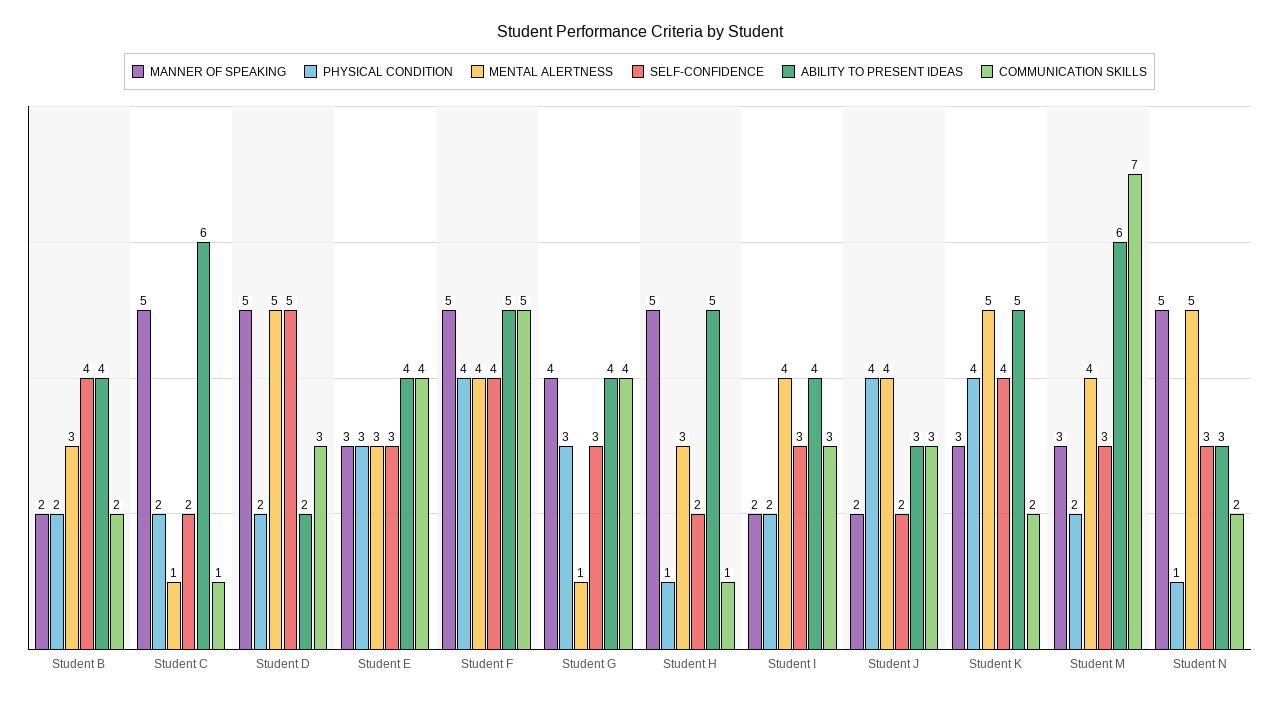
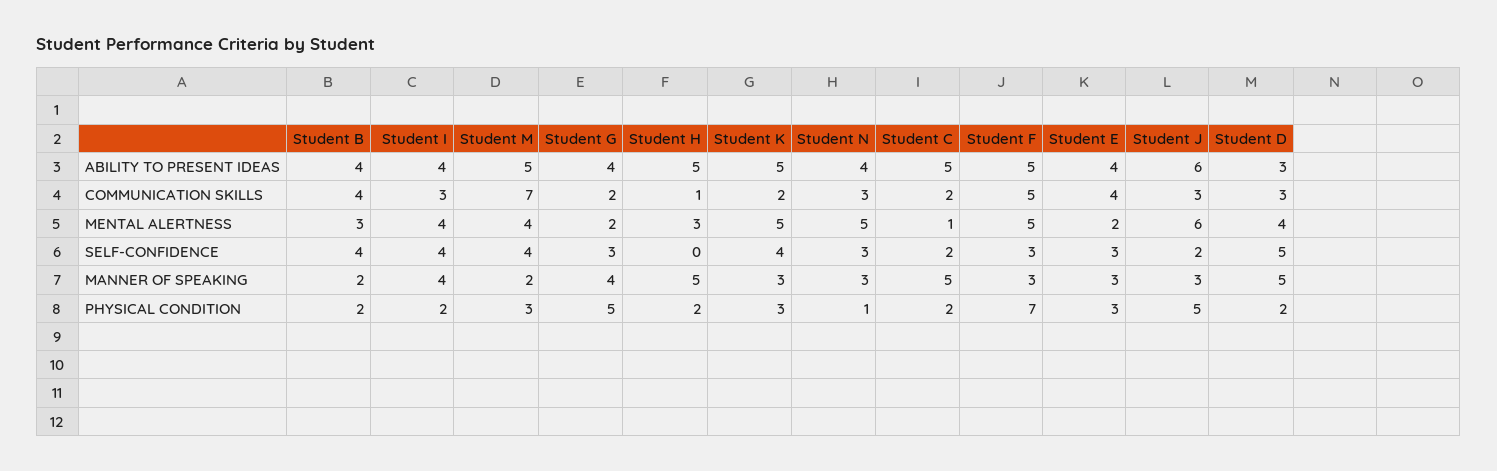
COMMUNICATION SKILLS, Student B: 2 -> 4
ABILITY TO PRESENT IDEAS, Student C: 6 -> 5
COMMUNICATION SKILLS, Student C: 1 -> 2
MENTAL ALERTNESS, Student D: 5 -> 4
ABILITY TO PRESENT IDEAS, Student D: 2 -> 3
MENTAL ALERTNESS, Student E: 3 -> 2
MANNER OF SPEAKING, Student F: 5 -> 3
PHYSICAL CONDITION, Student F: 4 -> 7
MENTAL ALERTNESS, Student F: 4 -> 5
SELF-CONFIDENCE, Student F: 4 -> 3
PHYSICAL CONDITION, Student G: 3 -> 5
MENTAL ALERTNESS, Student G: 1 -> 2
COMMUNICATION SKILLS, Student G: 4 -> 2
PHYSICAL CONDITION, Student H: 1 -> 2
SELF-CONFIDENCE, Student H: 2 -> 0
MANNER OF SPEAKING, Student I: 2 -> 4
SELF-CONFIDENCE, Student I: 3 -> 4
MANNER OF SPEAKING, Student J: 2 -> 3
PHYSICAL CONDITION, Student J: 4 -> 5
MENTAL ALERTNESS, Student J: 4 -> 6
ABILITY TO PRESENT IDEAS, Student J: 3 -> 6
PHYSICAL CONDITION, Student K: 4 -> 3
MANNER OF SPEAKING, Student M: 3 -> 2
PHYSICAL CONDITION, Student M: 2 -> 3
SELF-CONFIDENCE, Student M: 3 -> 4
ABILITY TO PRESENT IDEAS, Student M: 6 -> 5
MANNER OF SPEAKING, Student N: 5 -> 3
ABILITY TO PRESENT IDEAS, Student N: 3 -> 4
COMMUNICATION SKILLS, Student N: 2 -> 3

